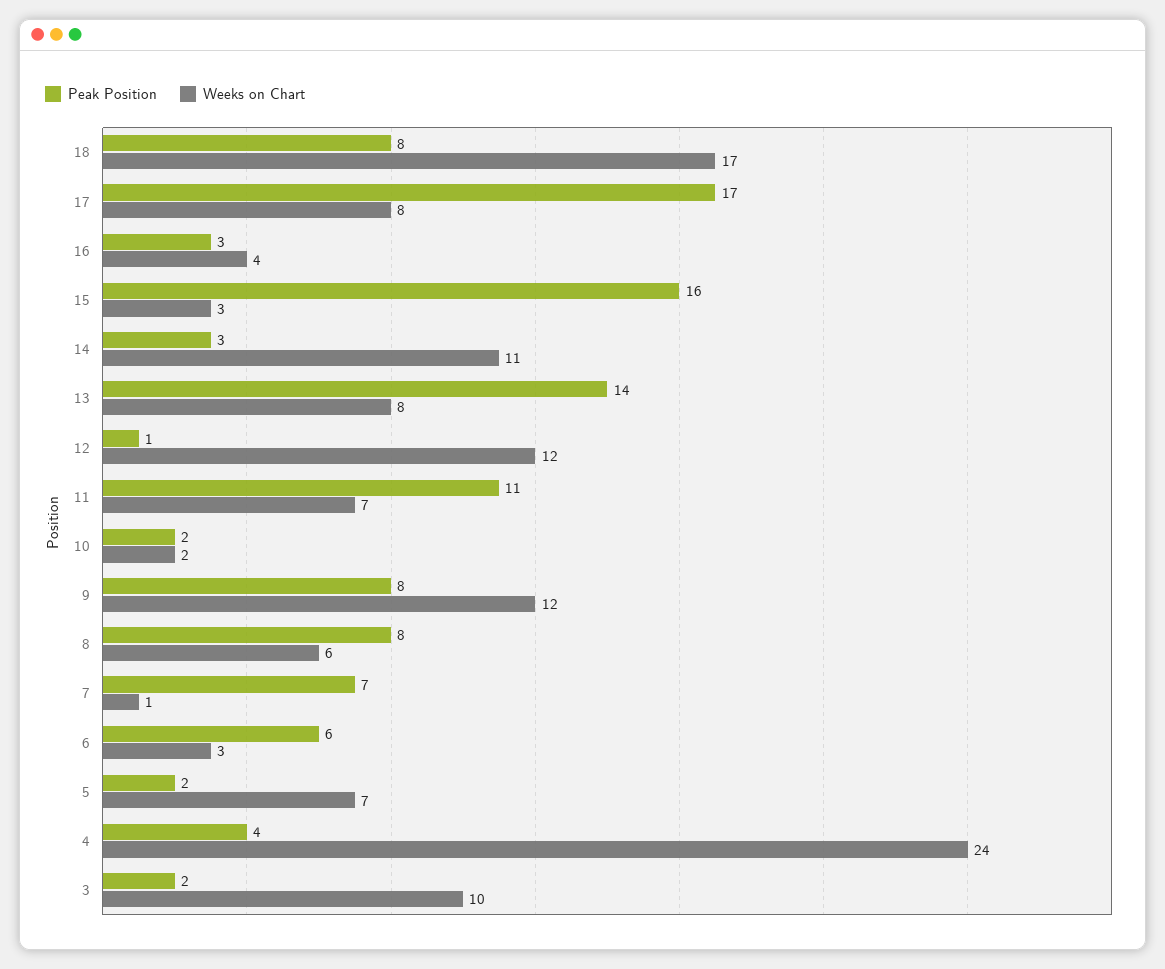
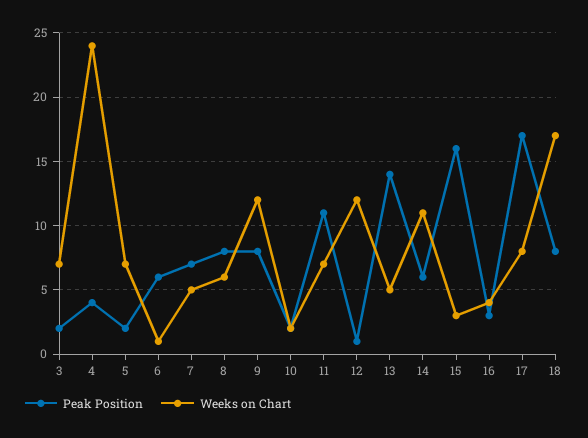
Peak Position, 14: 3 -> 6
Weeks on Chart, 13: 8 -> 5
Weeks on Chart, 7: 1 -> 5
Weeks on Chart, 6: 3 -> 1
Weeks on Chart, 3: 10 -> 7

